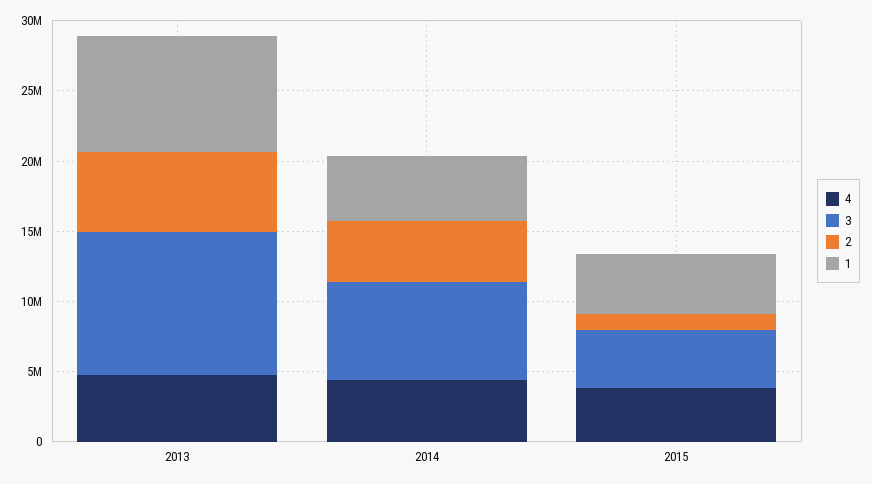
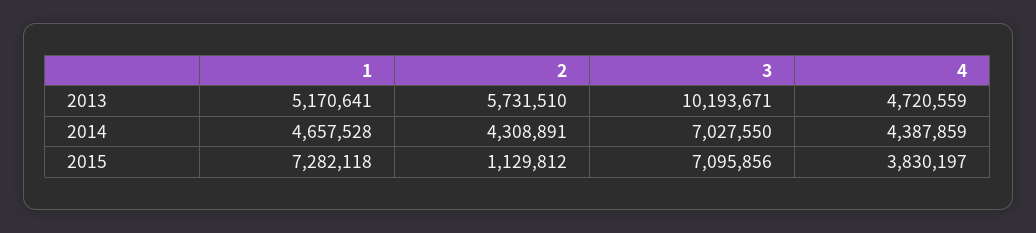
1, 2013: 8000000 -> 5170641
3, 2015: 4000000 -> 7095856
1, 2015: 4000000 -> 7282118

